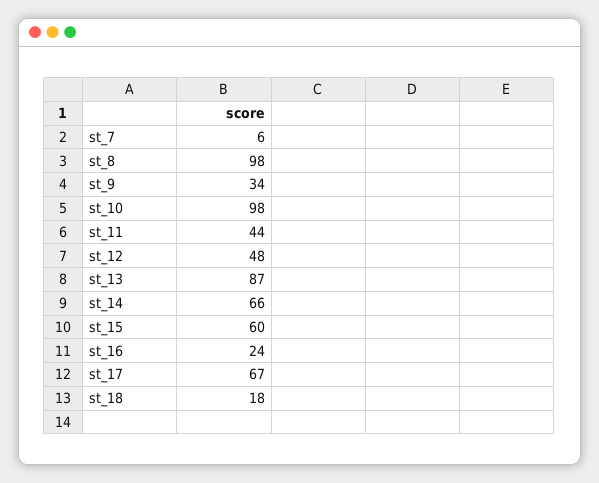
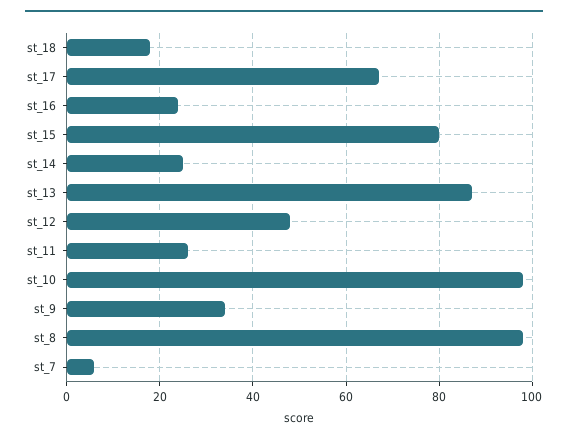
st_11: 44 -> 25
st_14: 66 -> 25
st_15: 60 -> 80

